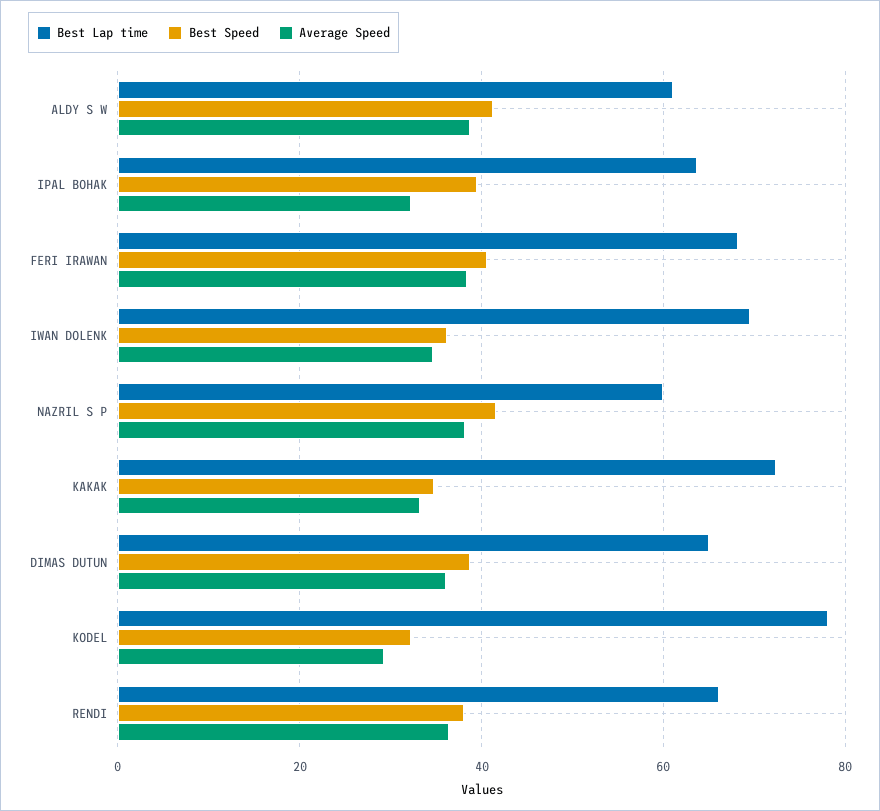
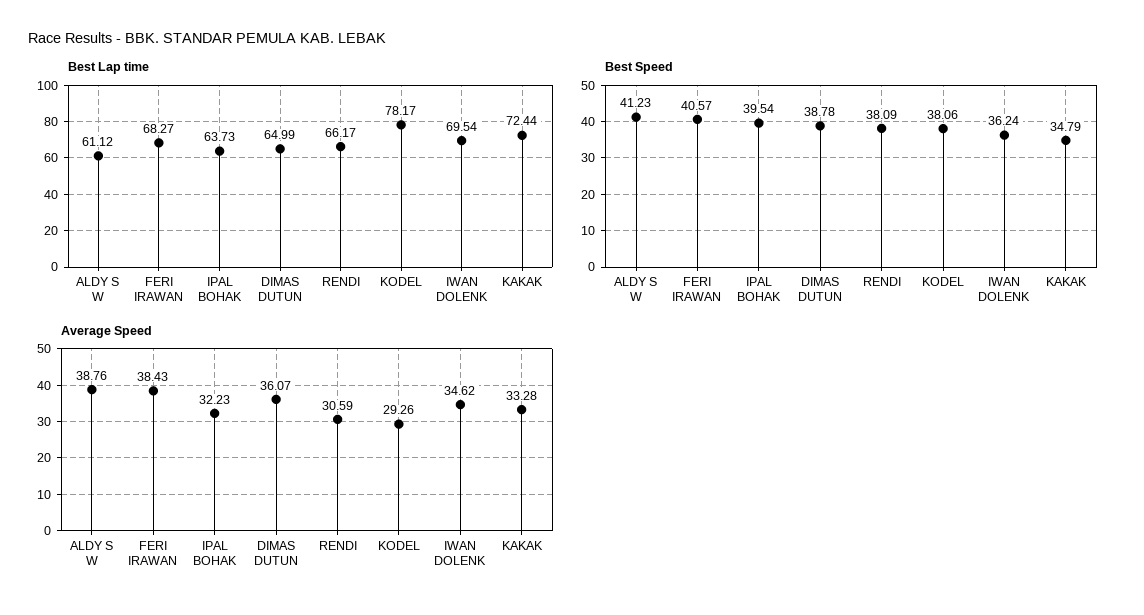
Best Lap time, NAZRIL S P: 60 -> none
Best Speed, NAZRIL S P: 42 -> none
Average Speed, NAZRIL S P: 38 -> none
Best Speed, KODEL: 32 -> 38.06
Average Speed, RENDI: 36 -> 30.59

